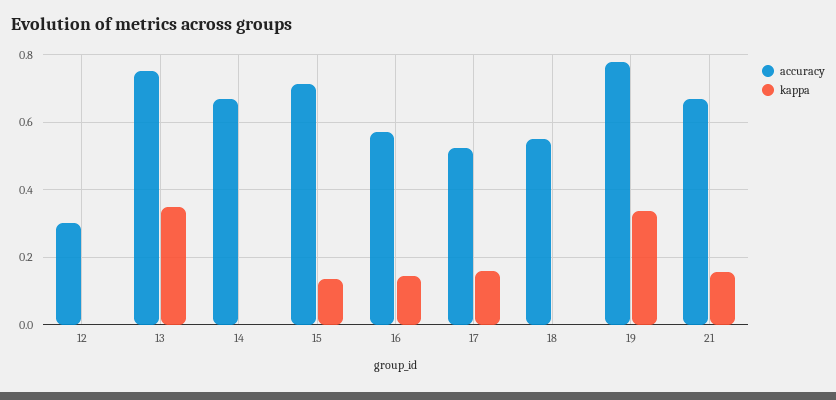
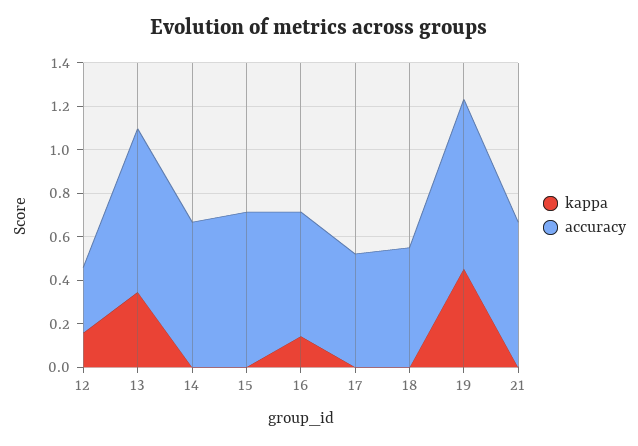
kappa, 12: 0 -> 0.15
kappa, 15: 0.14 -> 0
kappa, 17: 0.16 -> 0
kappa, 19: 0.34 -> 0.45
kappa, 21: 0.16 -> 0

